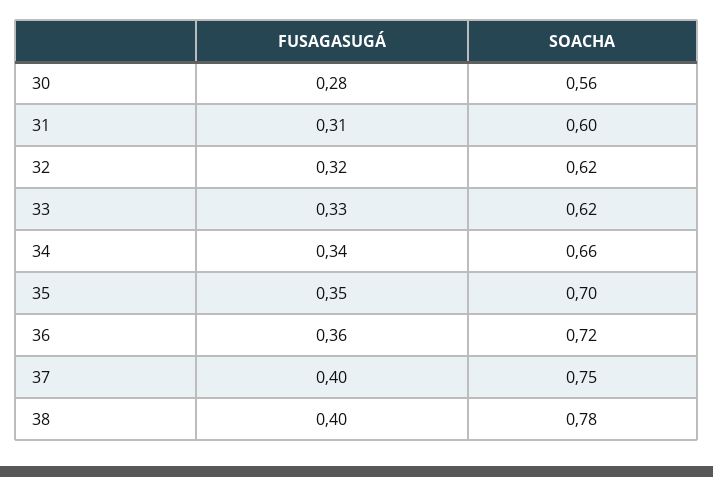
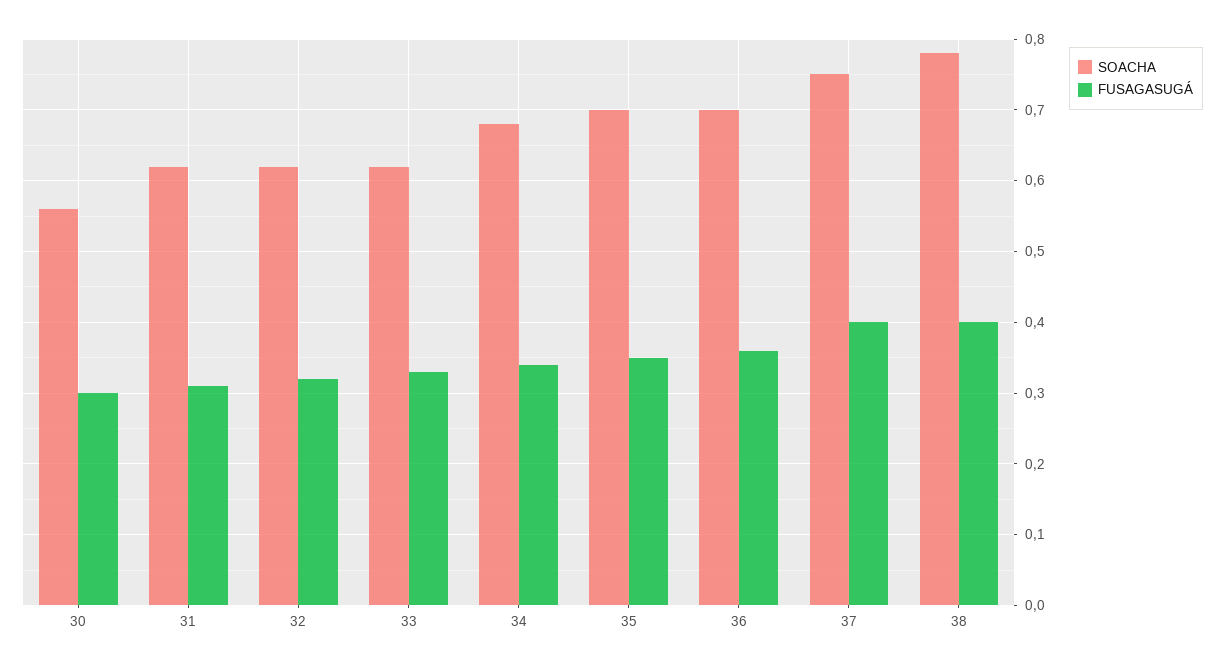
FUSAGASUGÁ, 30: 0.28 -> 0.3
SOACHA, 31: 0.6 -> 0.62
SOACHA, 34: 0.66 -> 0.68
SOACHA, 36: 0.72 -> 0.7

